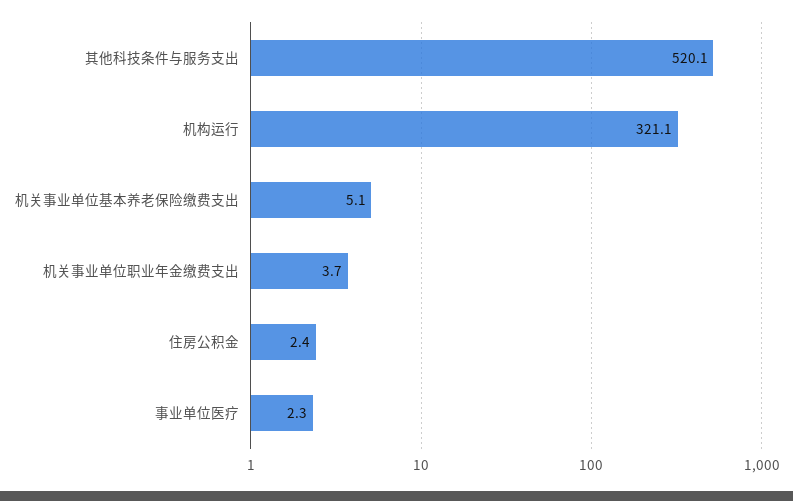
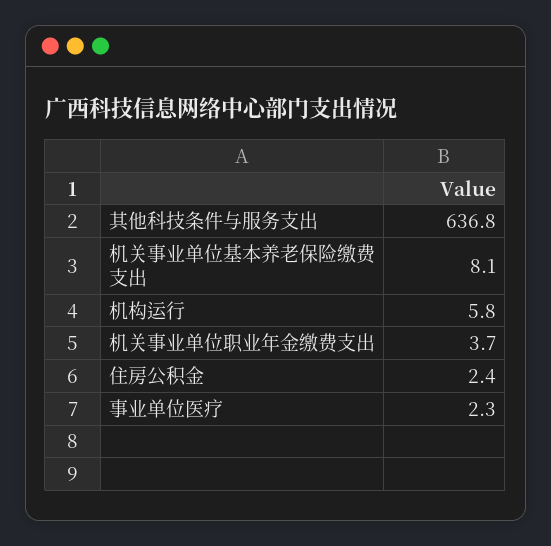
其他科技条件与服务支出: 520.1 -> 636.8
机构运行: 321.1 -> 5.8
机关事业单位基本养老保险缴费支出: 5.1 -> 8.1

